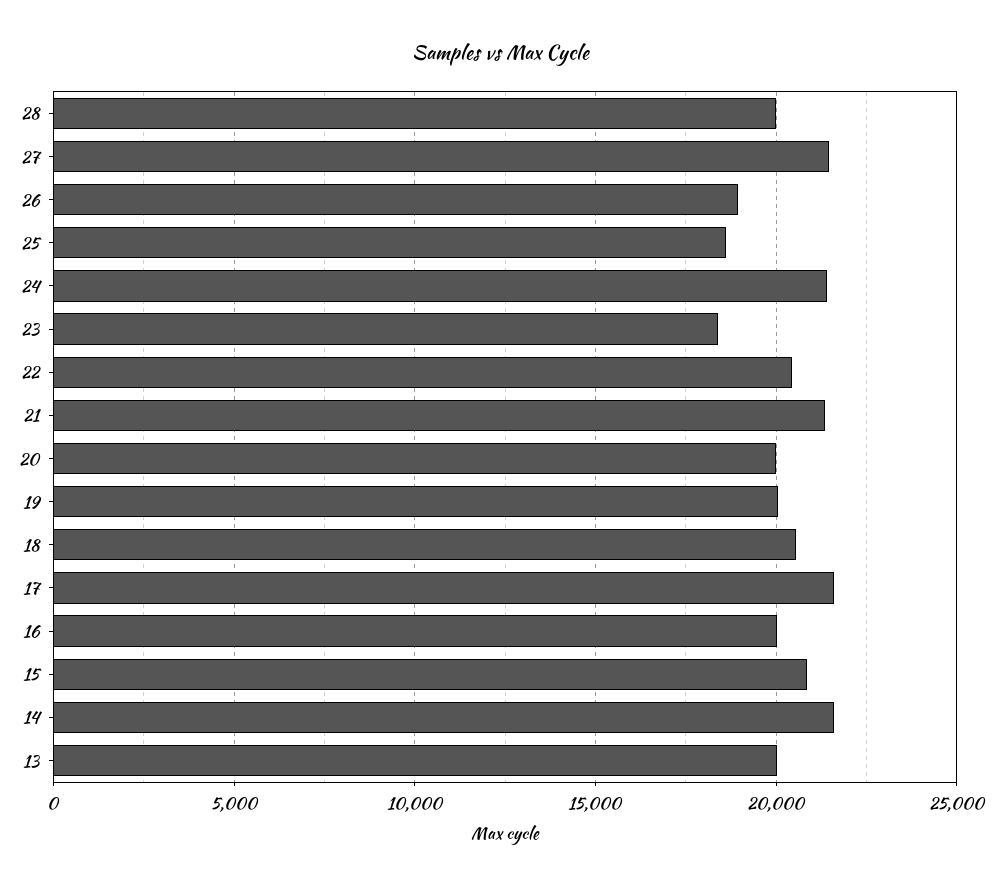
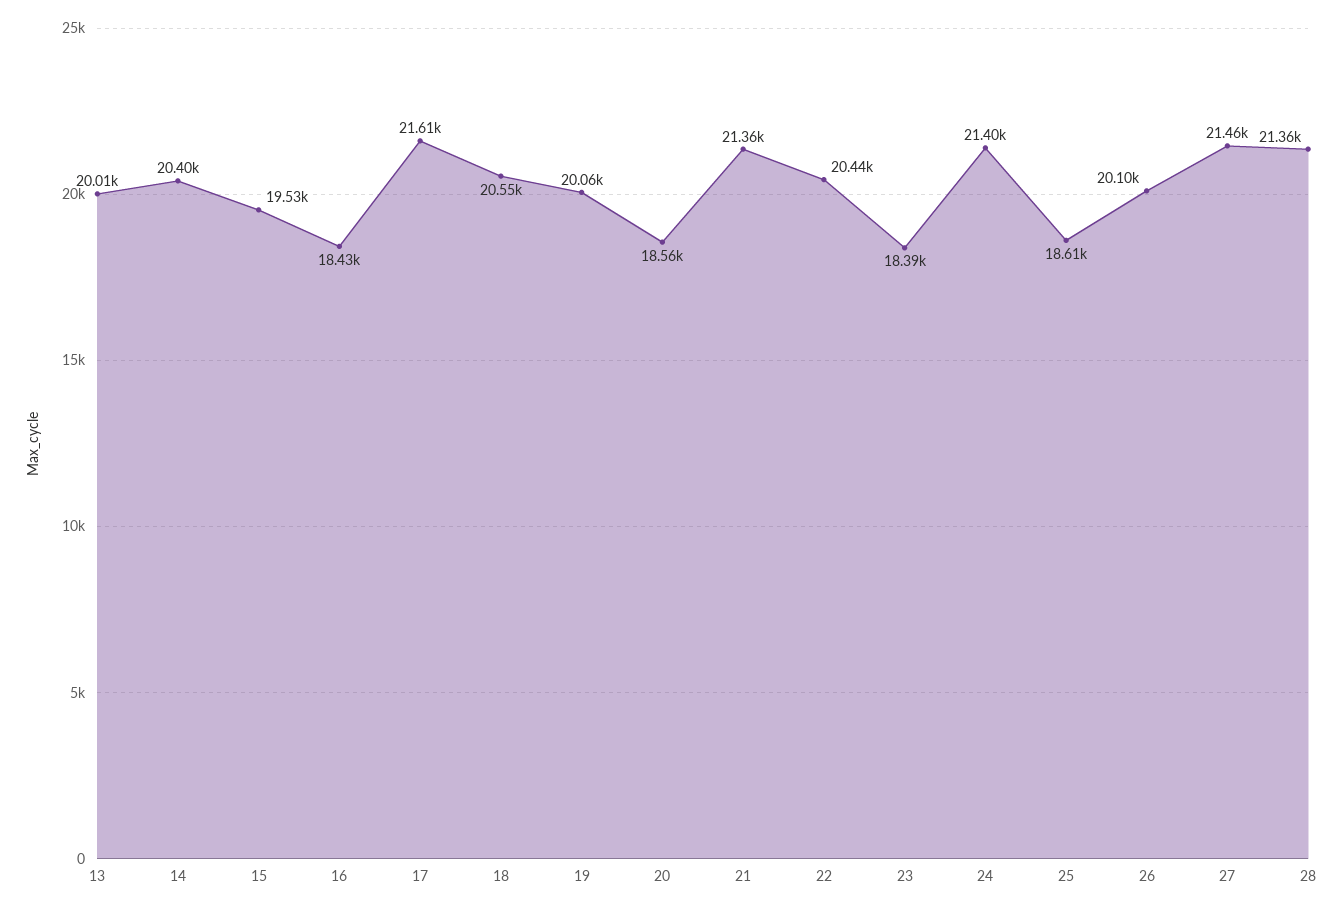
28: 20000 -> 21360
26: 19000 -> 20100
20: 20000 -> 18560
16: 20000 -> 18430
15: 21000 -> 19530
14: 21500 -> 20400

